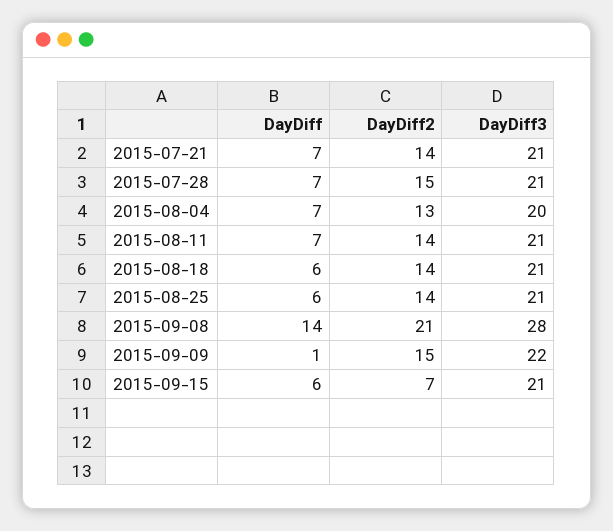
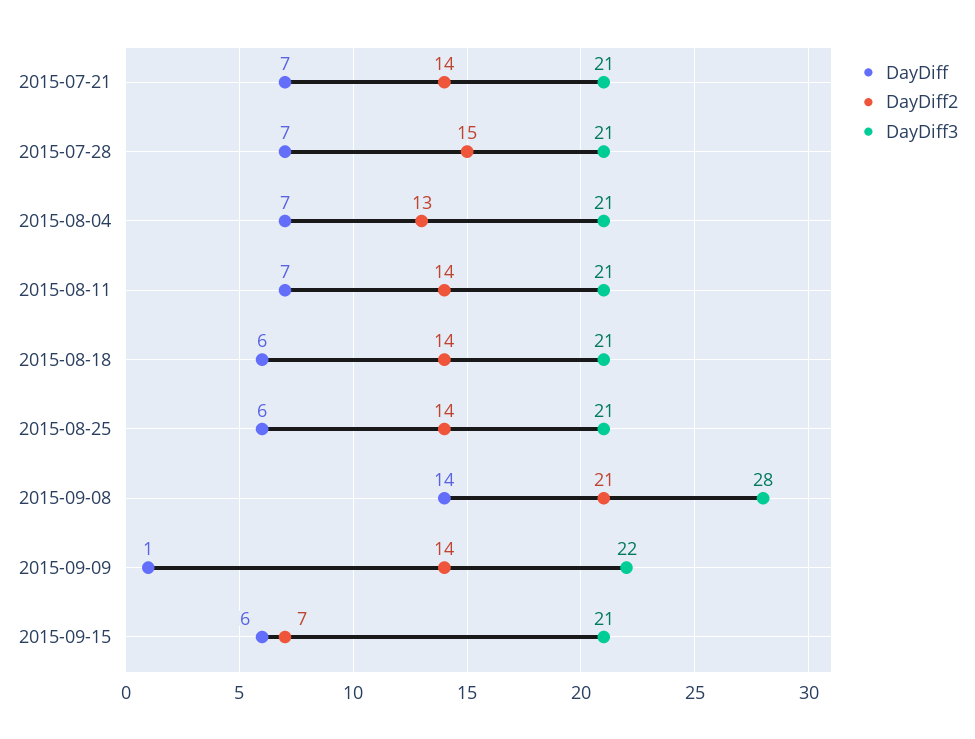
DayDiff3, 2015-08-04: 20 -> 21
DayDiff2, 2015-09-09: 15 -> 14

